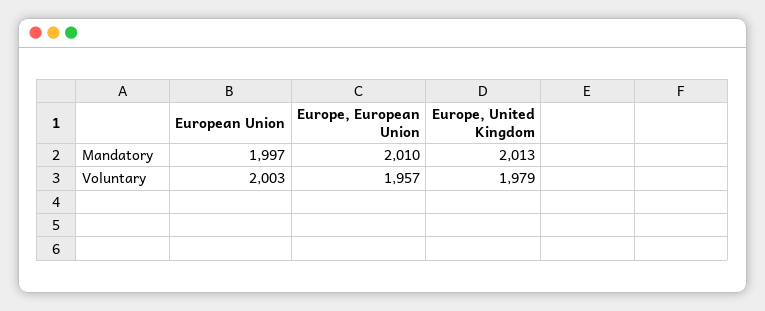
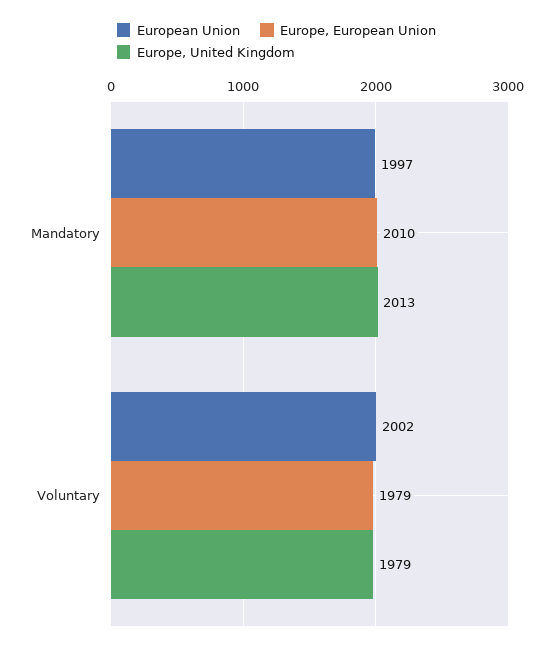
European Union, Voluntary: 2003 -> 2002
Europe, European Union, Voluntary: 1957 -> 1979

